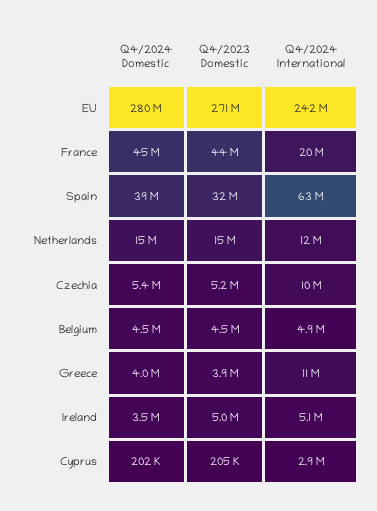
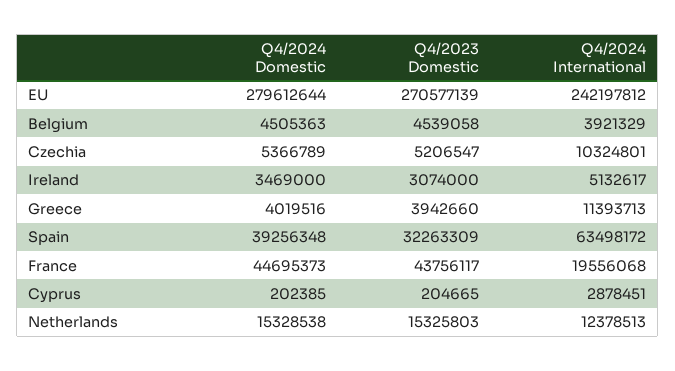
Q4/2024 International, Belgium: 4900000 -> 3921329
Q4/2023 Domestic, Ireland: 5000000 -> 3074000

